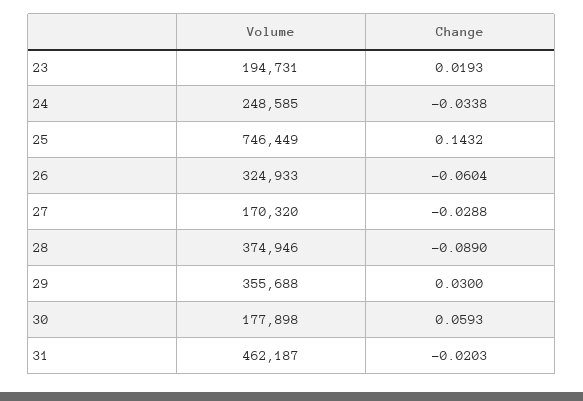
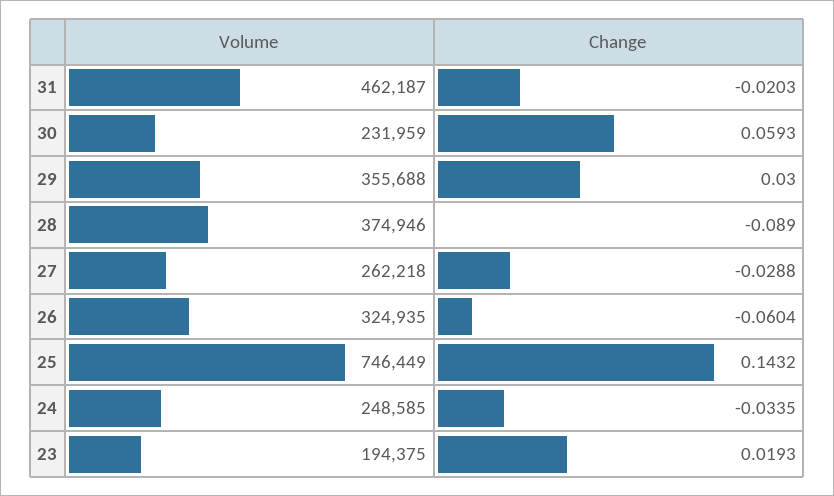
Volume, 23: 194731 -> 194375
Change, 24: -0.0338 -> -0.0335
Volume, 26: 324933 -> 324935
Volume, 27: 170320 -> 262218
Volume, 30: 177898 -> 231959

